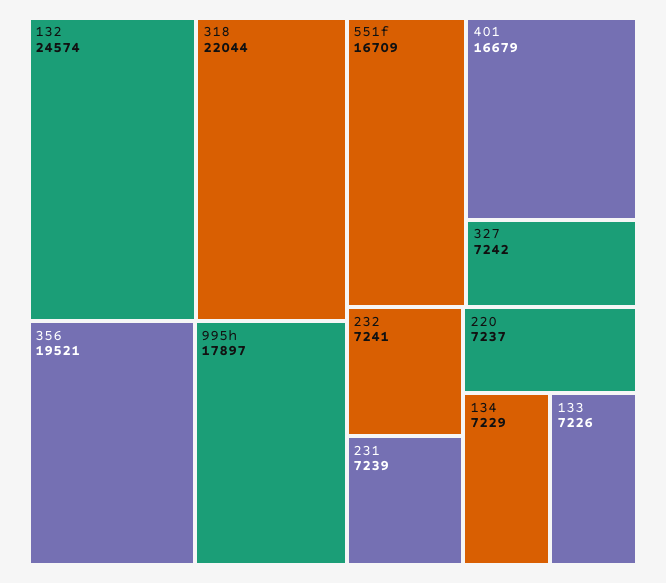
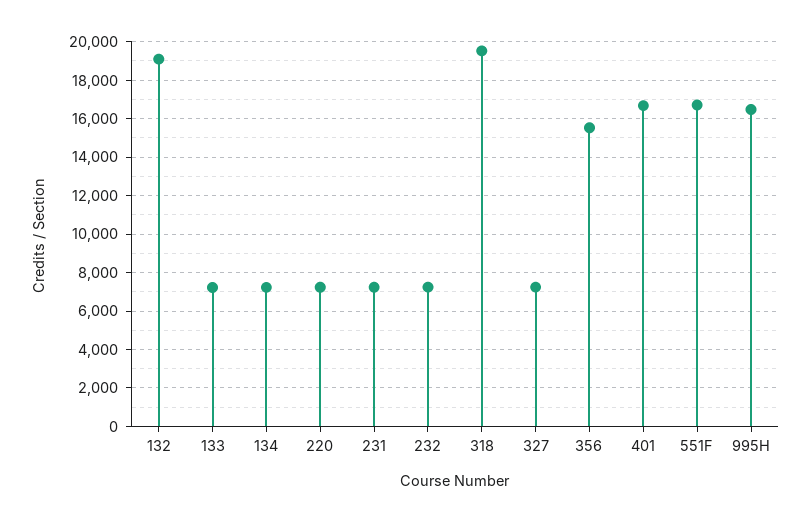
132: 24574 -> 19000
318: 22044 -> 19500
356: 19521 -> 15500
995h: 17897 -> 16500

